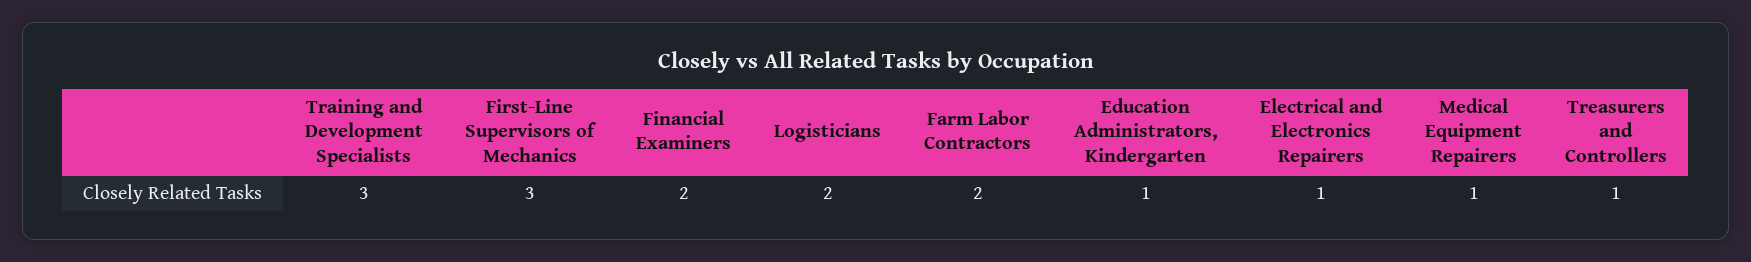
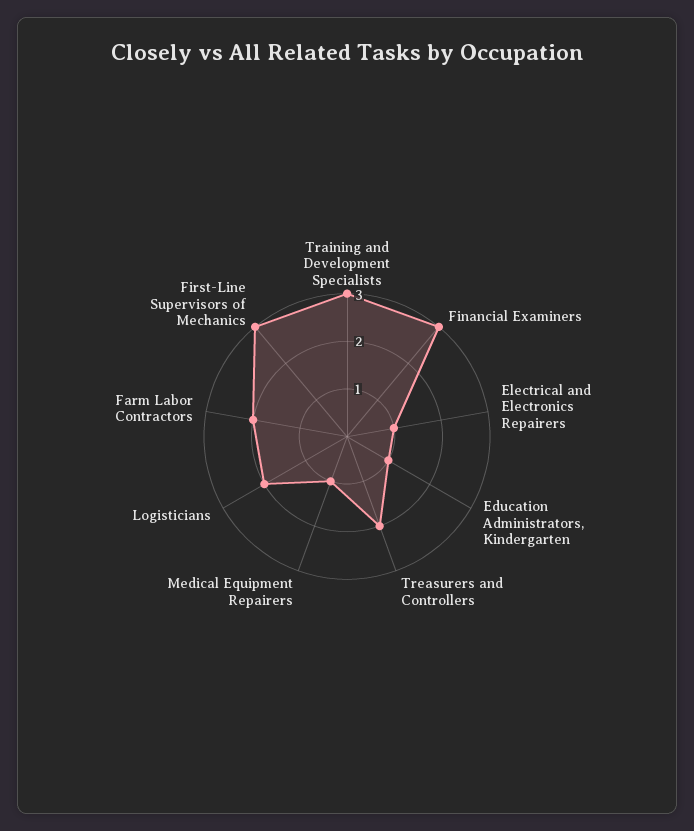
Financial Examiners: 2 -> 3
Treasurers and Controllers: 1 -> 2

